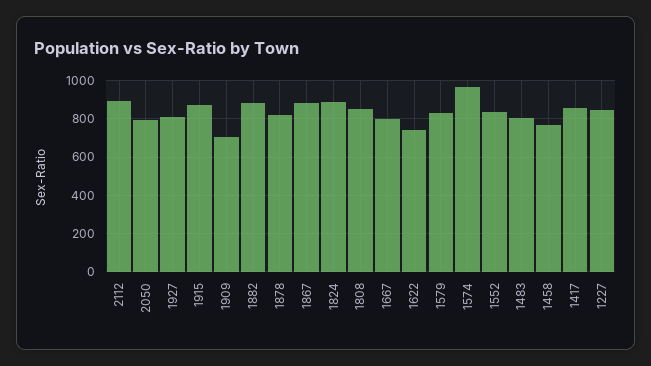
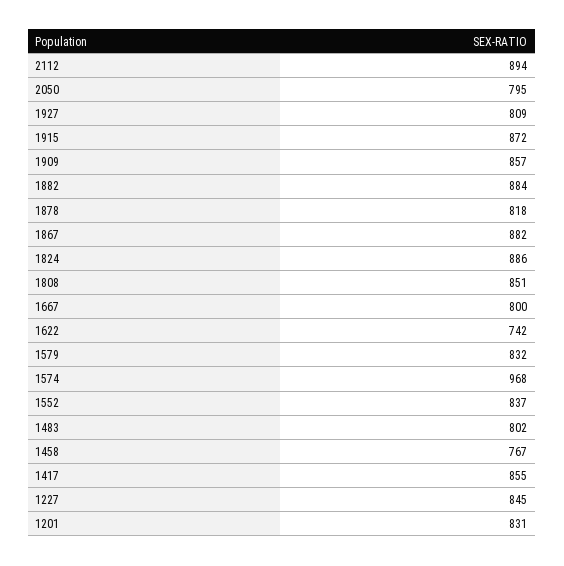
1909: 700 -> 857
1201: none -> 831

